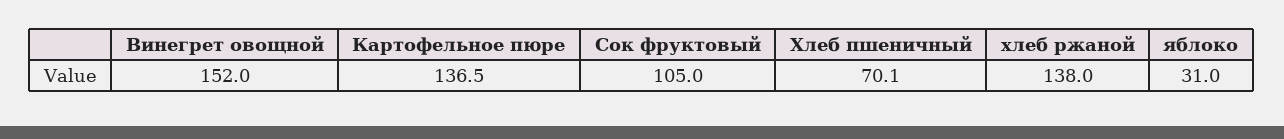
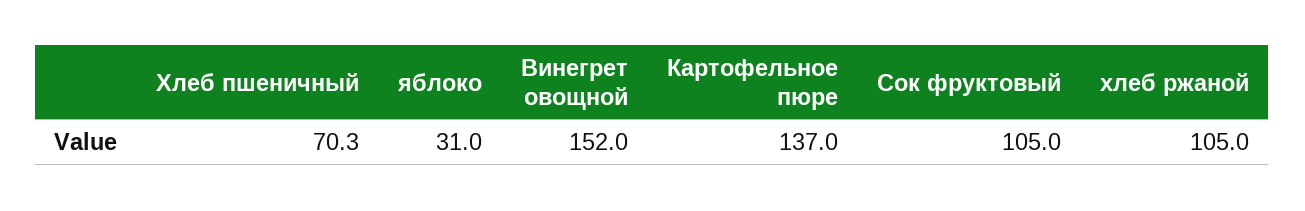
Картофельное пюре: 136.5 -> 137
Хлеб пшеничный: 70.1 -> 70.3
хлеб ржаной: 138 -> 105

